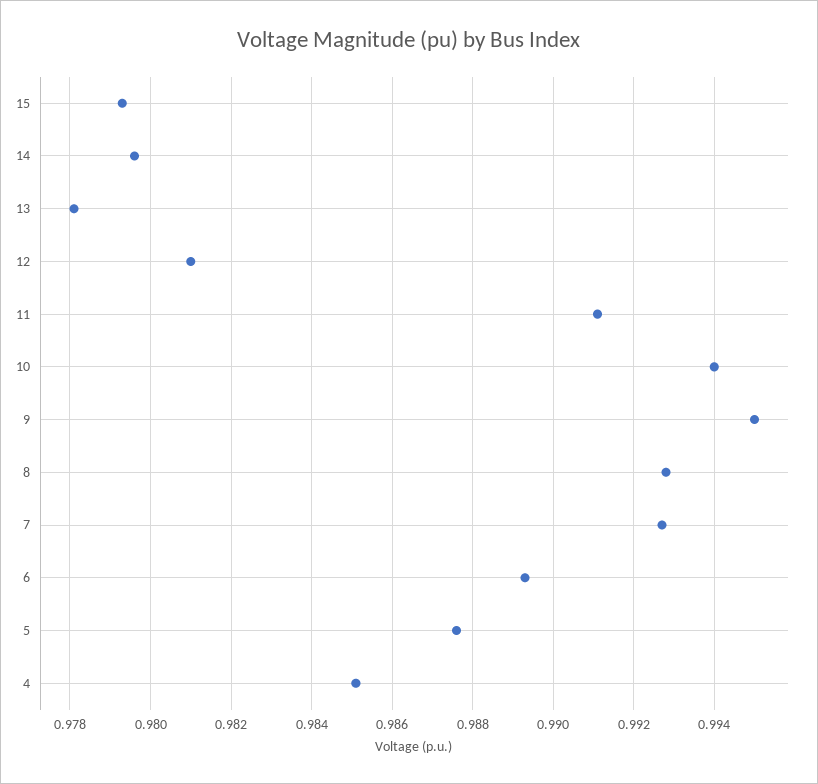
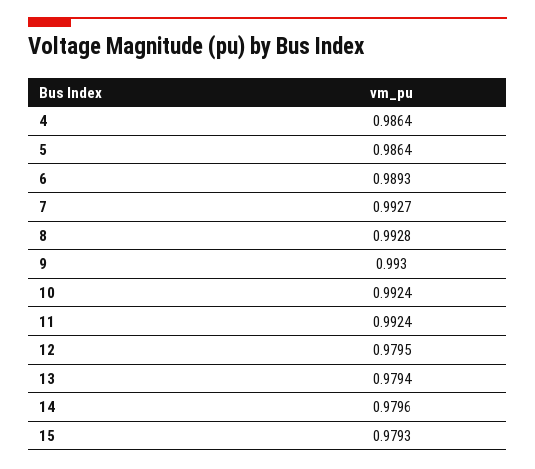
13: 0.978 -> 0.9794
12: 0.981 -> 0.9795
11: 0.991 -> 0.9924
10: 0.994 -> 0.9924
9: 0.995 -> 0.993
5: 0.9875 -> 0.9864
4: 0.985 -> 0.9864

